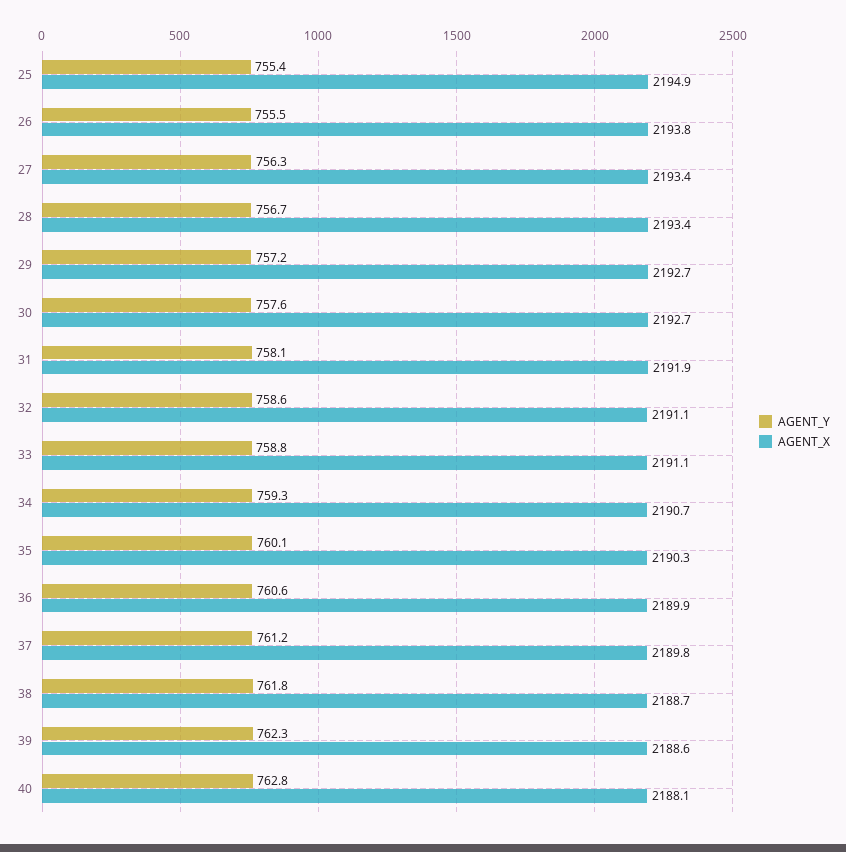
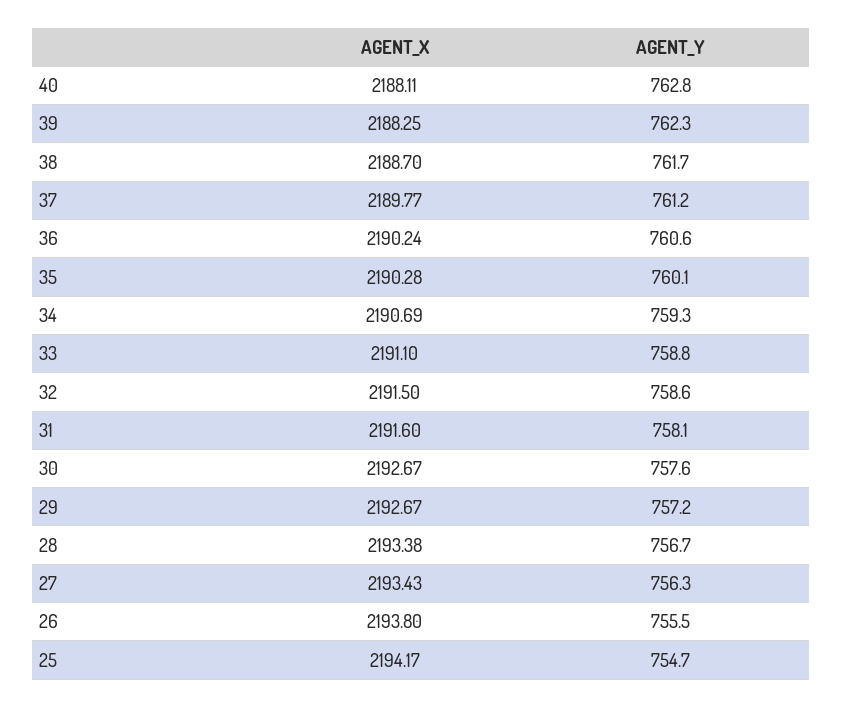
AGENT_Y, 25: 755.4 -> 754.7
AGENT_X, 25: 2194.9 -> 2194.17
AGENT_X, 31: 2191.9 -> 2191.6
AGENT_X, 32: 2191.1 -> 2191.5
AGENT_X, 36: 2189.9 -> 2190.24
AGENT_Y, 38: 761.8 -> 761.7
AGENT_X, 39: 2188.6 -> 2188.25

